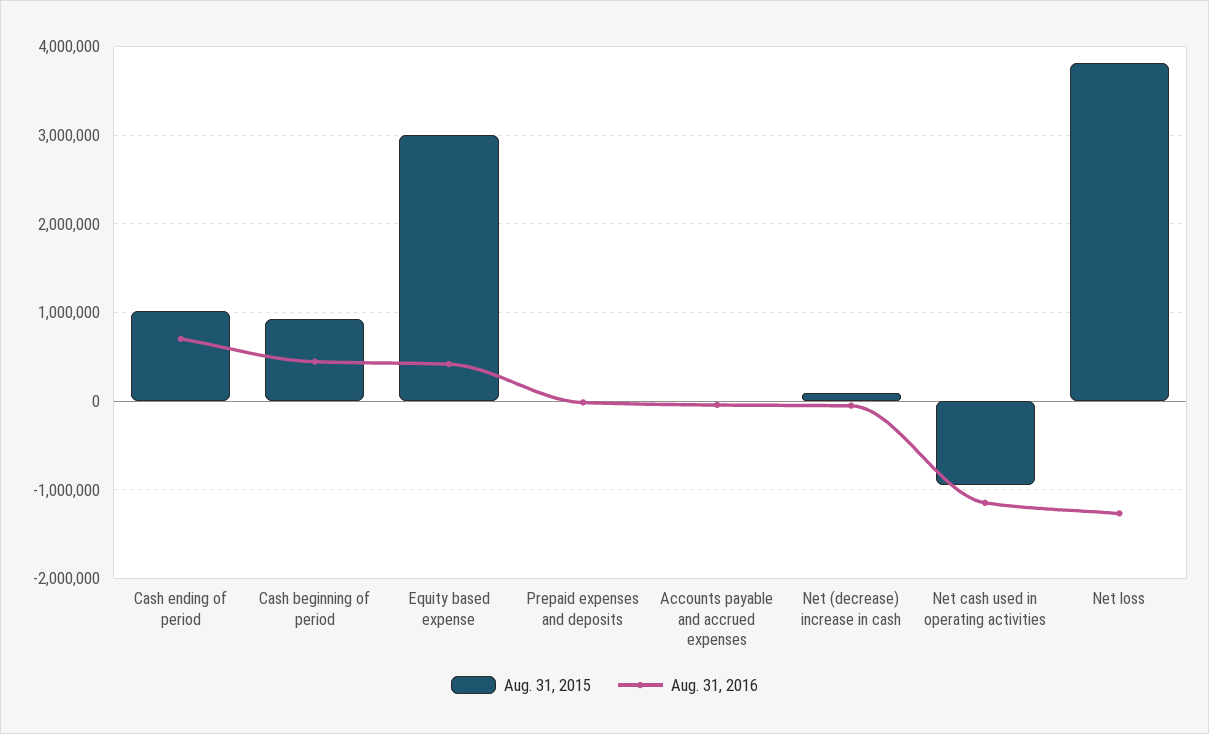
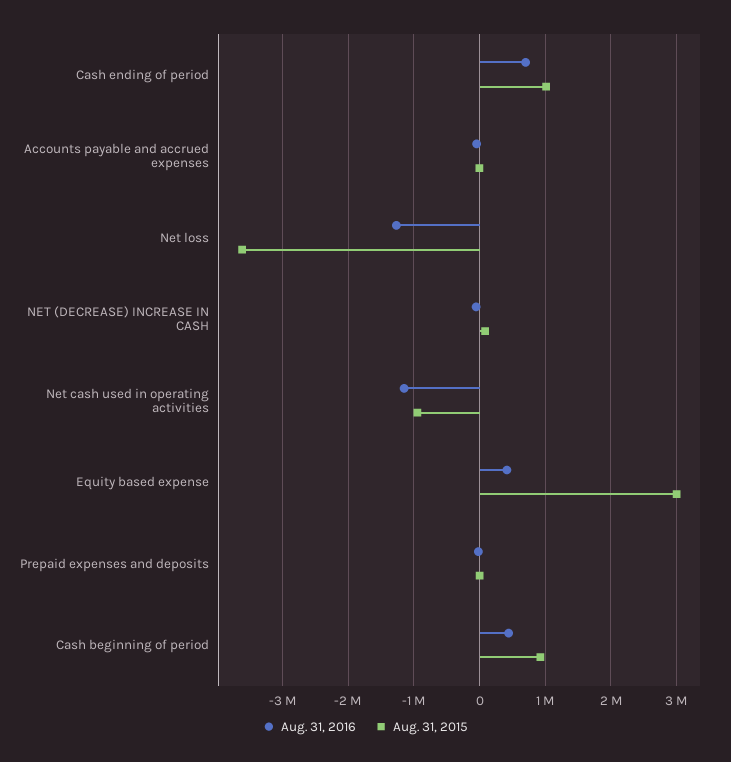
Aug. 31, 2015, Net loss: 3800000 -> -3600000

